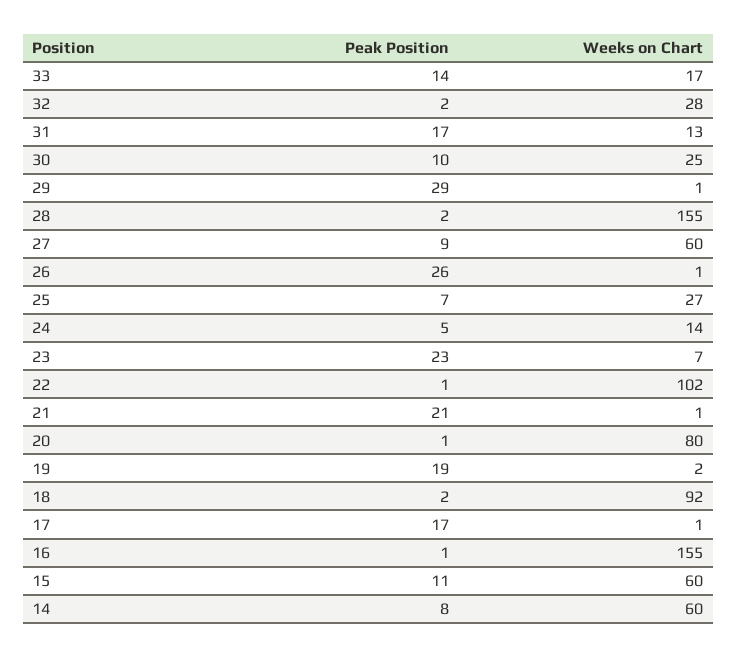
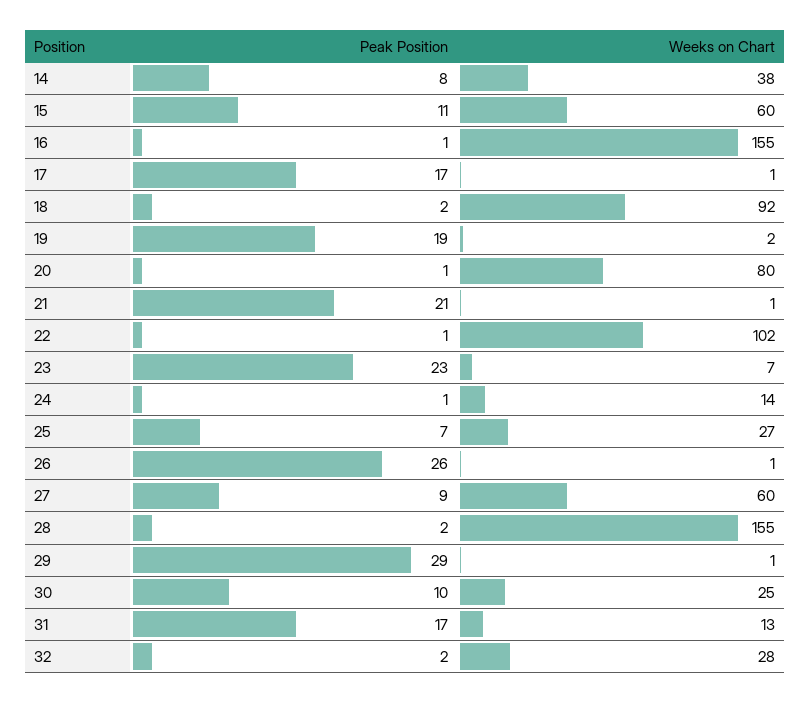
Peak Position, 33: 14 -> none
Weeks on Chart, 33: 17 -> none
Peak Position, 24: 5 -> 1
Weeks on Chart, 14: 60 -> 38

